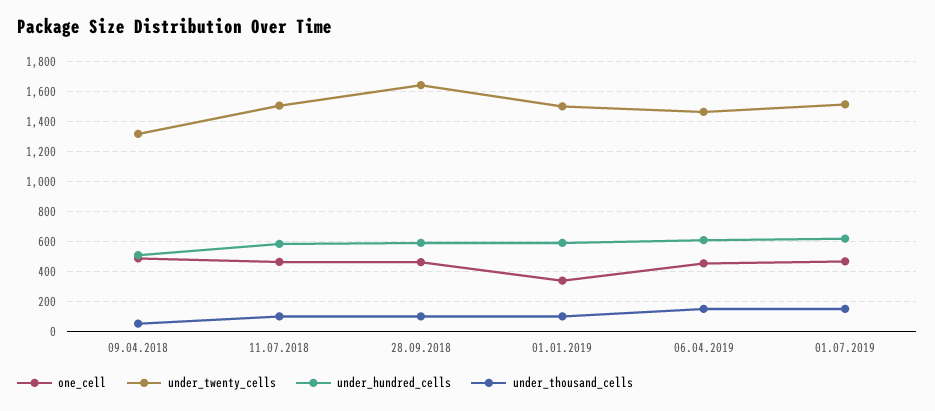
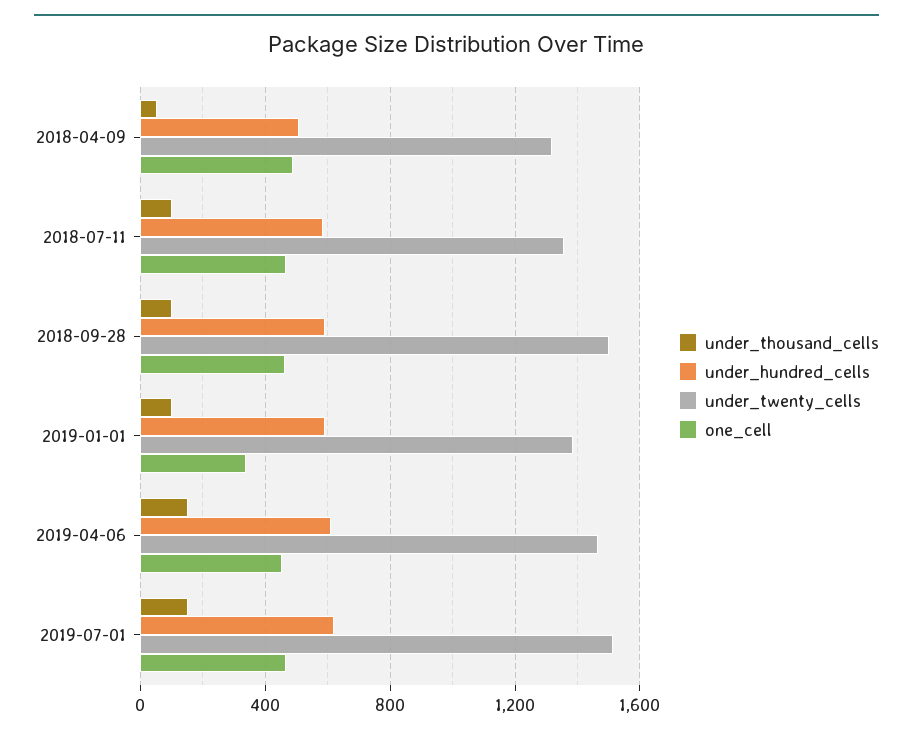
under_twenty_cells, 11.07.2018: 1500 -> 1350
under_twenty_cells, 28.09.2018: 1650 -> 1500
under_twenty_cells, 01.01.2019: 1500 -> 1400

